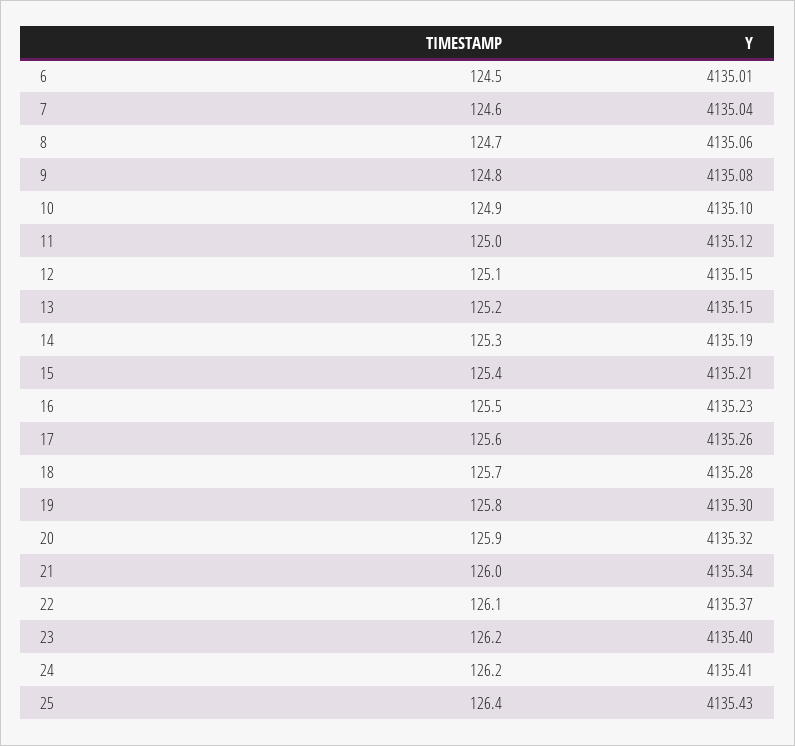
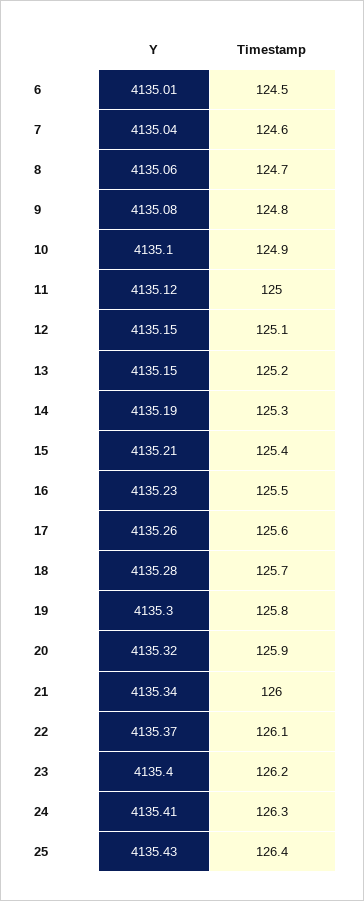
TIMESTAMP, 24: 126.2 -> 126.3

